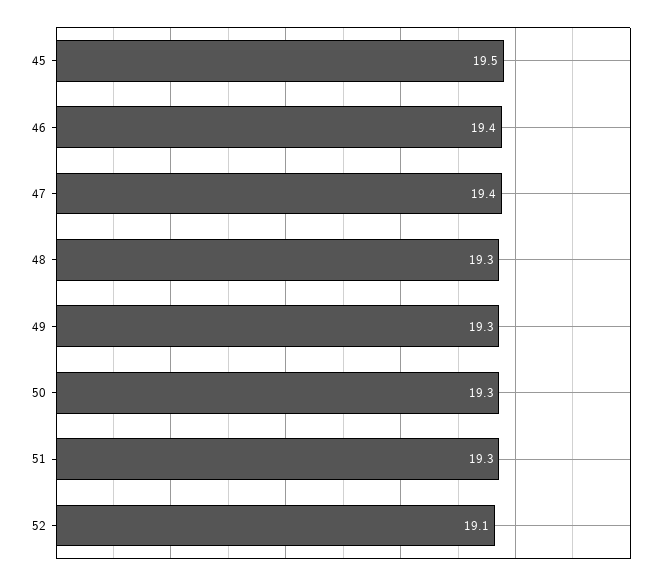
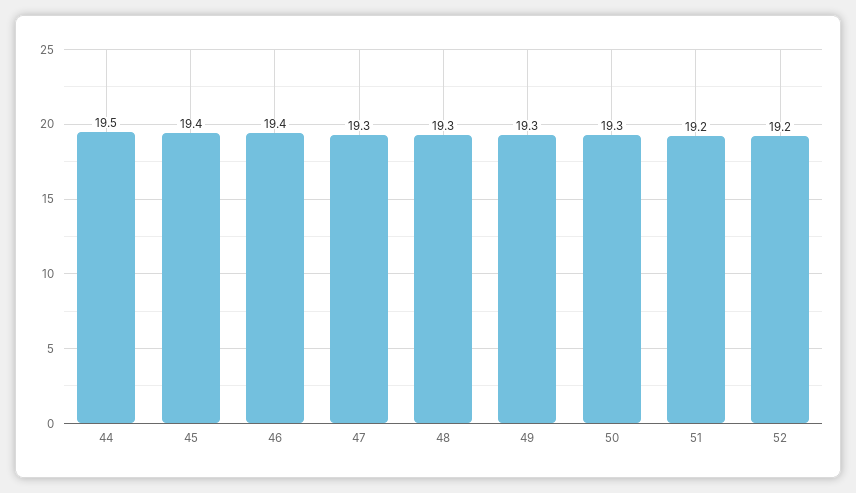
45: 19.5 -> 19.4
47: 19.4 -> 19.3
51: 19.3 -> 19.2
52: 19.1 -> 19.2
44: none -> 19.5

